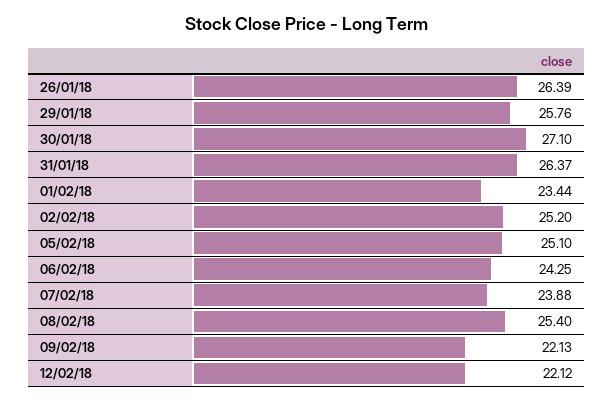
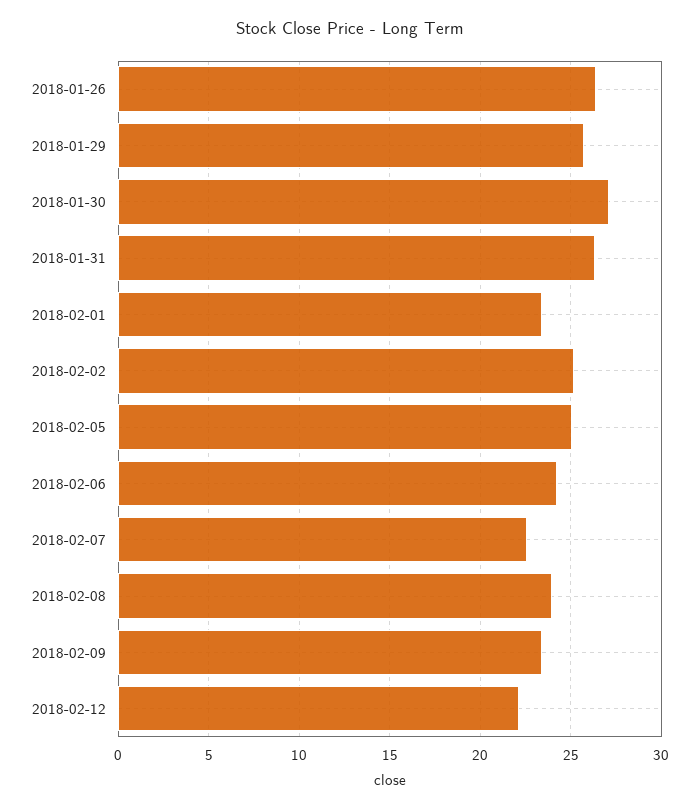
07/02/18: 23.88 -> 22.5
08/02/18: 25.4 -> 24
09/02/18: 22.13 -> 23.5

